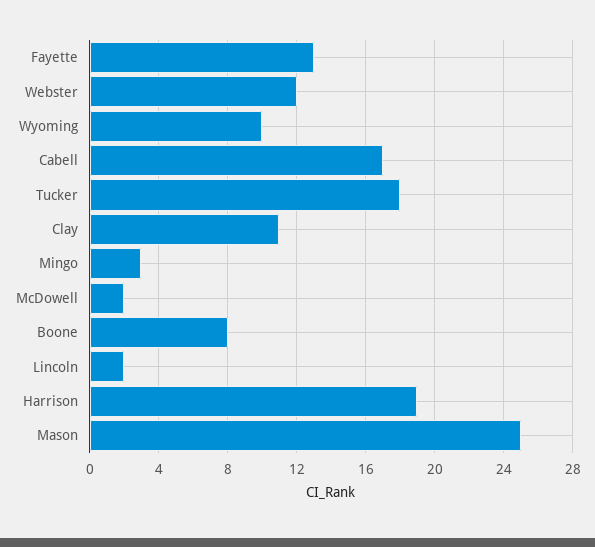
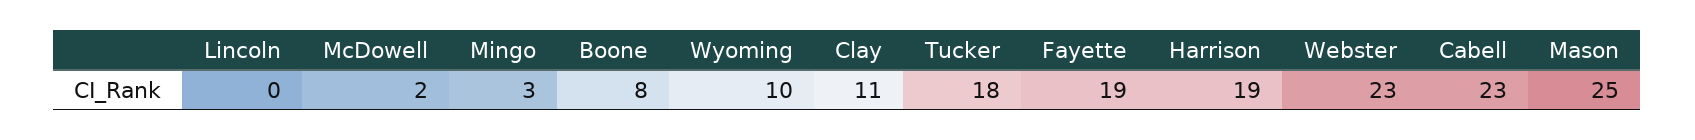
Fayette: 13 -> 19
Webster: 12 -> 23
Cabell: 17 -> 23
Lincoln: 2 -> 0

